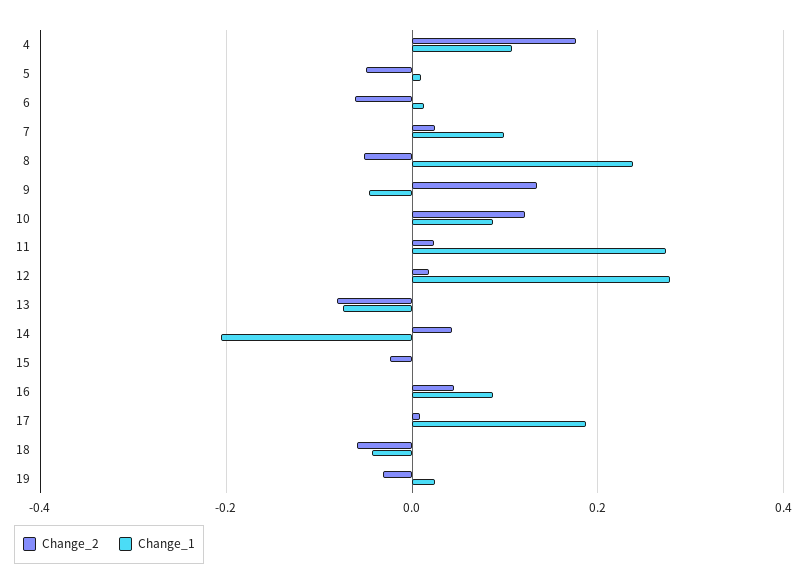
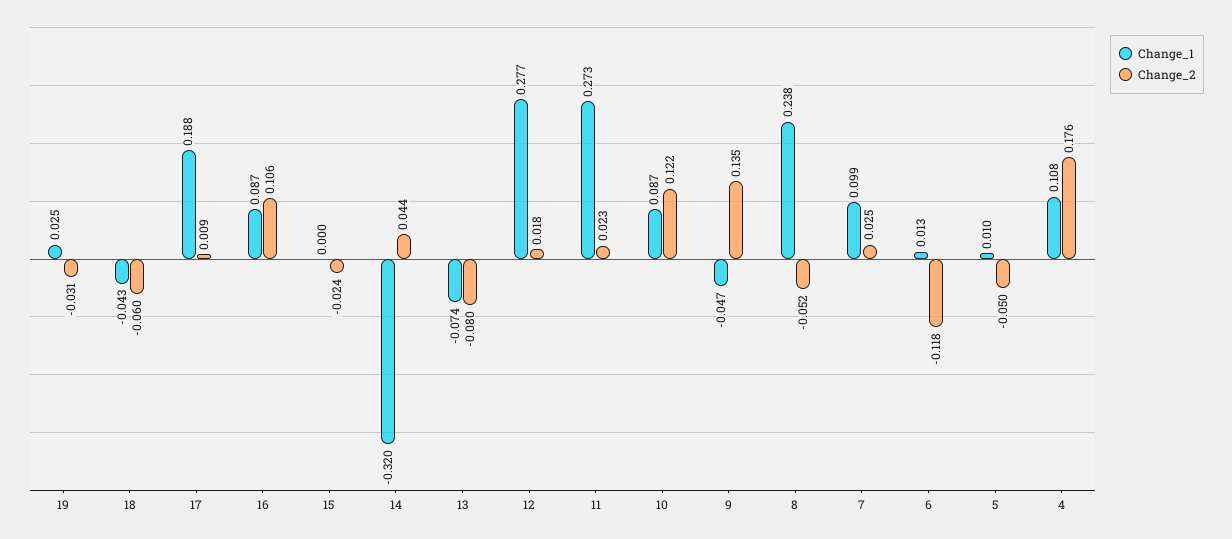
Change_2, 6: -0.06 -> -0.118
Change_1, 14: -0.2 -> -0.32
Change_2, 16: 0.04 -> 0.106

